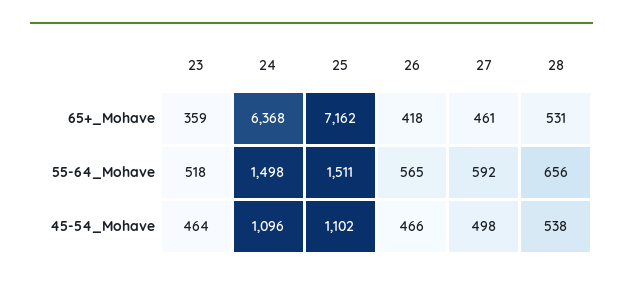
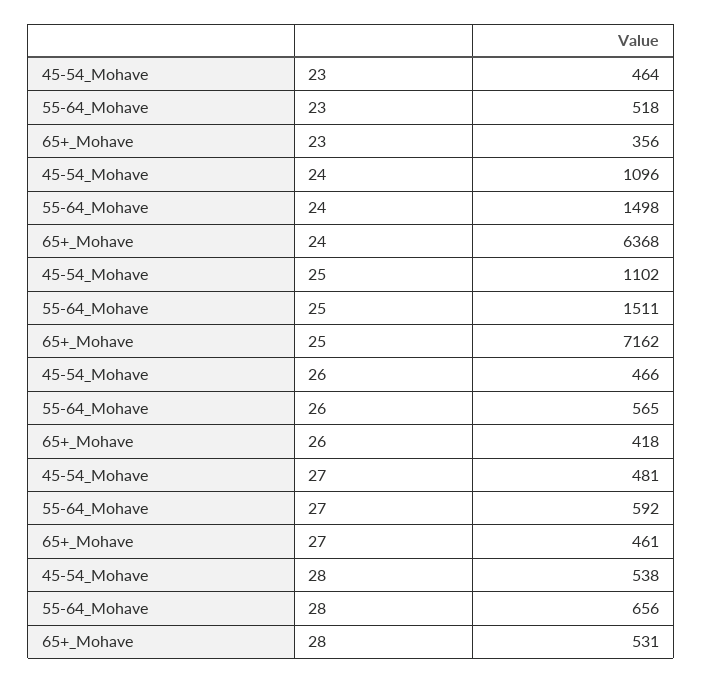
23, 65+_Mohave: 359 -> 356
27, 45-54_Mohave: 498 -> 481

